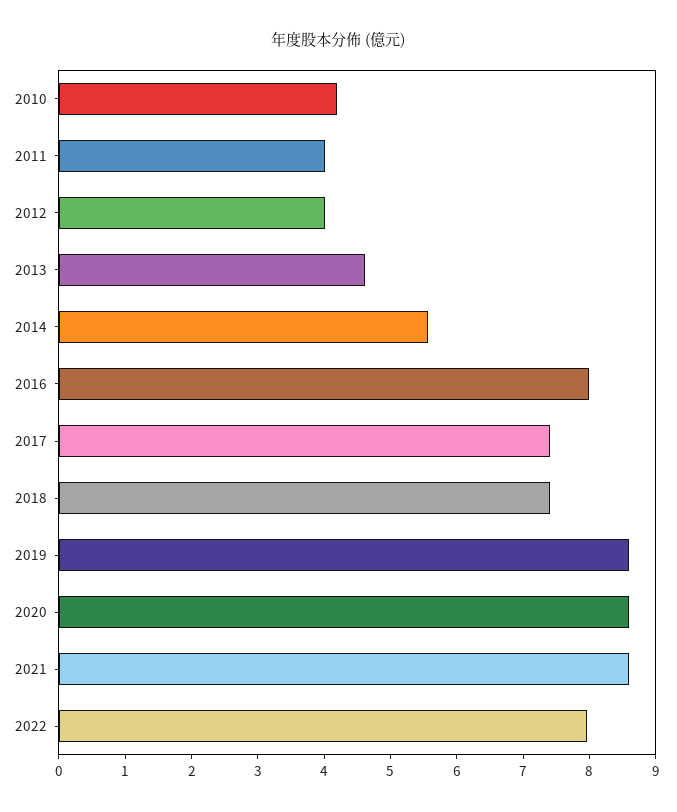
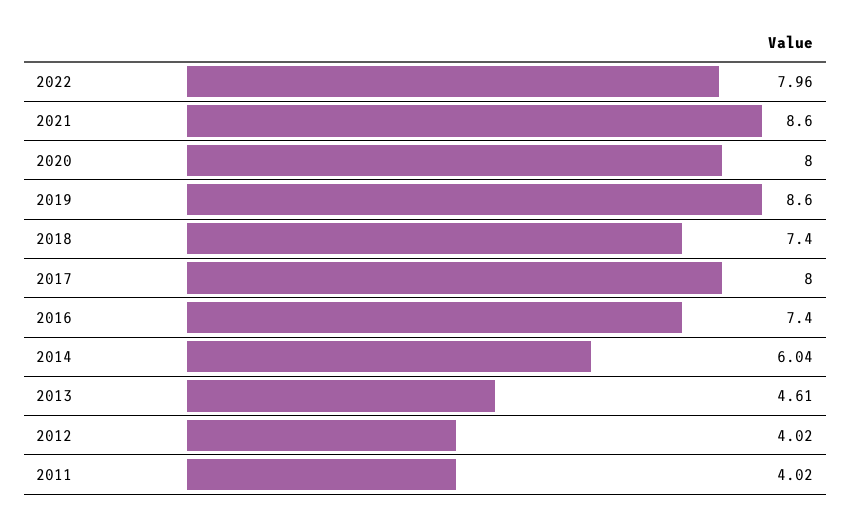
2010: 4.2 -> none
2014: 5.6 -> 6.04
2016: 8 -> 7.4
2017: 7.4 -> 8
2020: 8.6 -> 8

